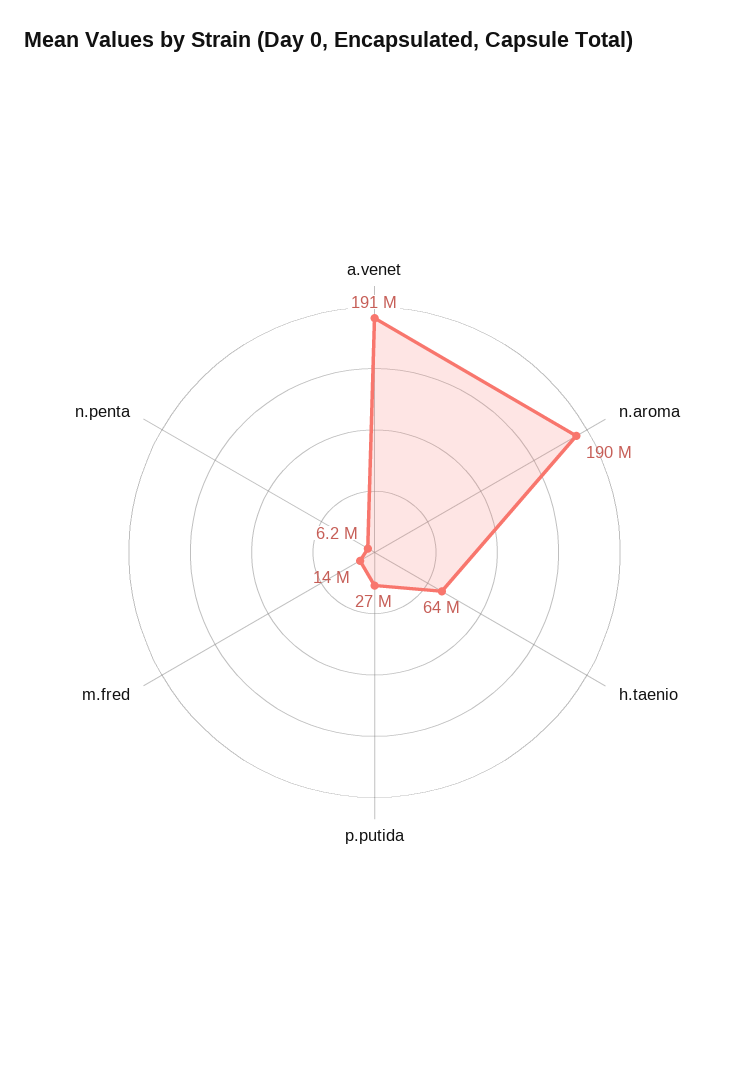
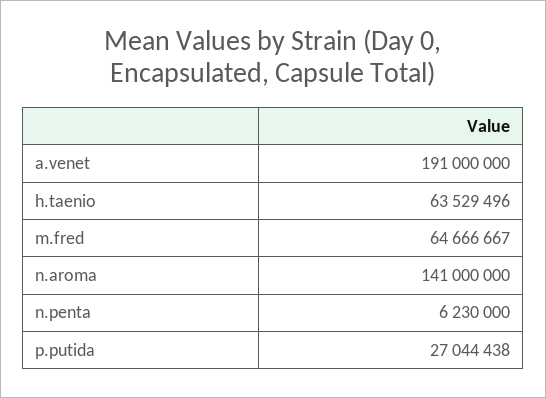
n.aroma: 190000000 -> 141000000
m.fred: 14000000 -> 64666667

